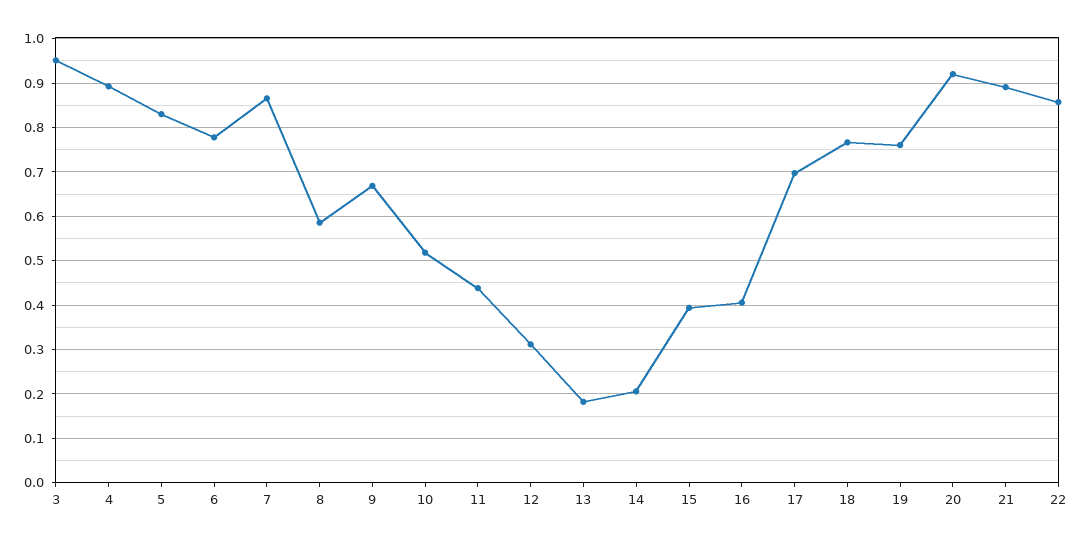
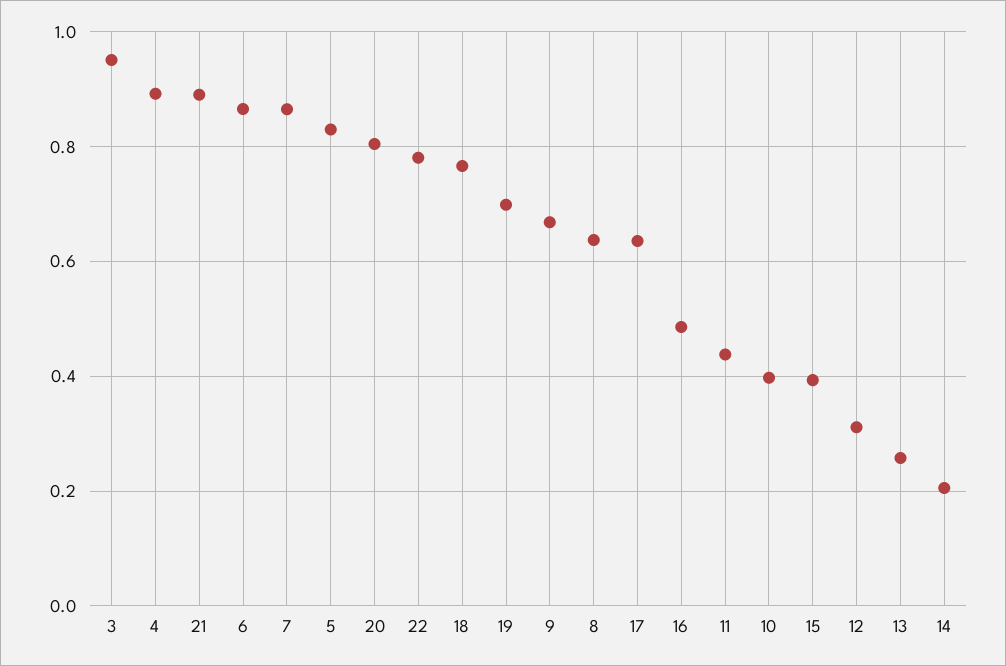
6: 0.78 -> 0.86
8: 0.58 -> 0.64
10: 0.52 -> 0.4
13: 0.18 -> 0.26
16: 0.4 -> 0.48
17: 0.7 -> 0.64
19: 0.76 -> 0.7
20: 0.92 -> 0.8
22: 0.86 -> 0.78

